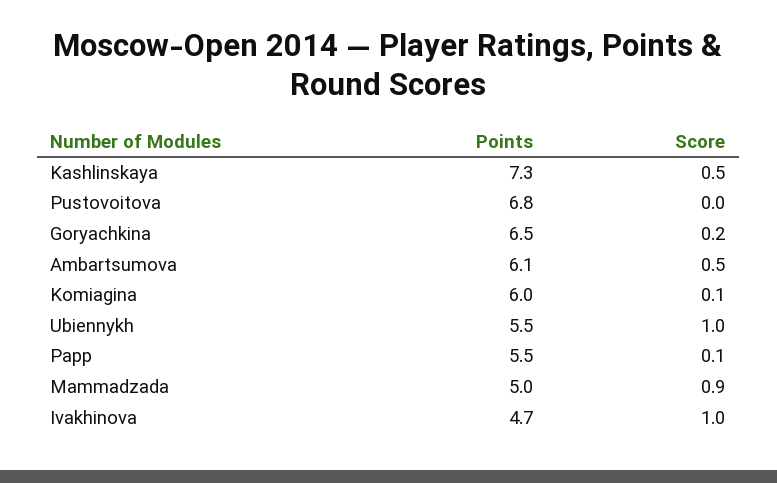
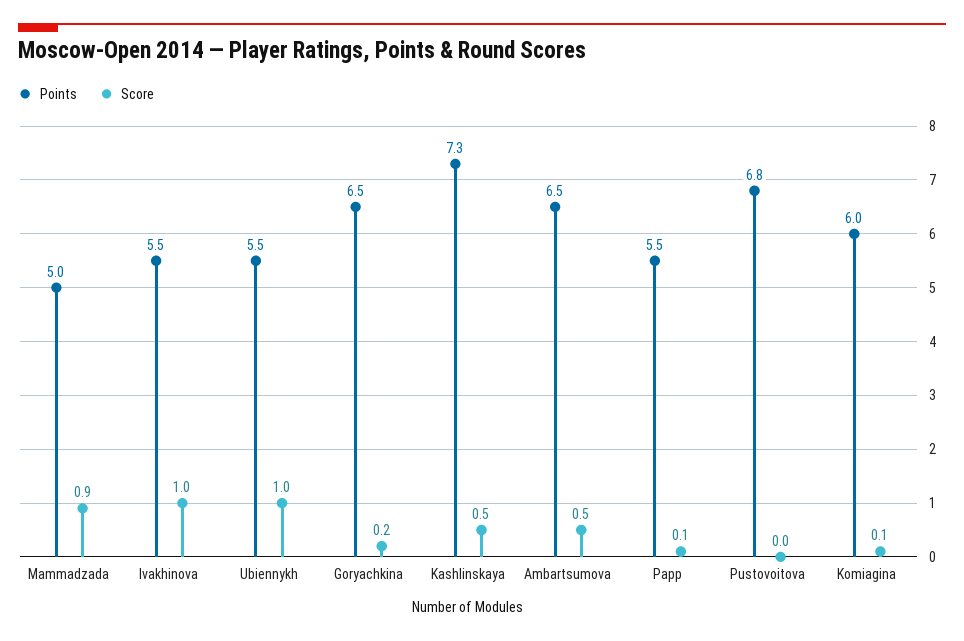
Points, Ambartsumova: 6.1 -> 6.5
Points, Ivakhinova: 4.7 -> 5.5

